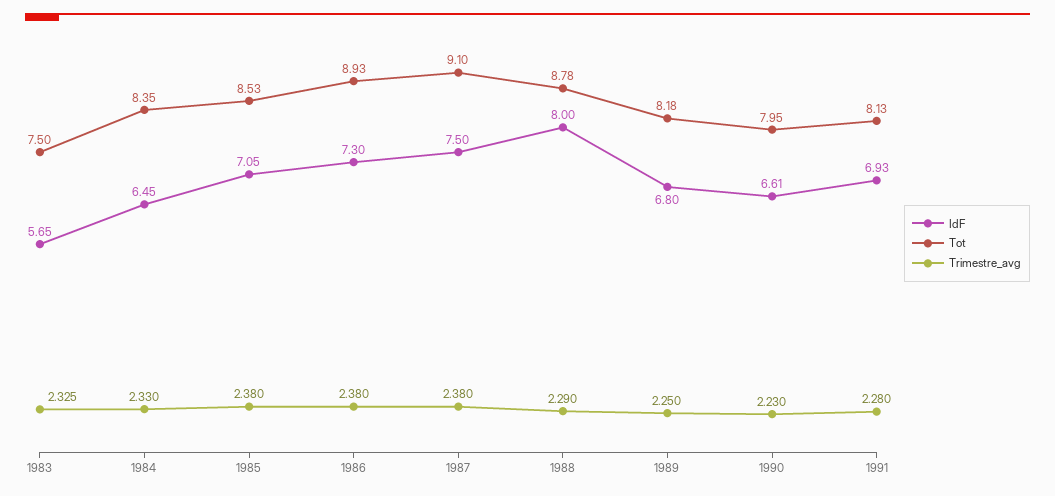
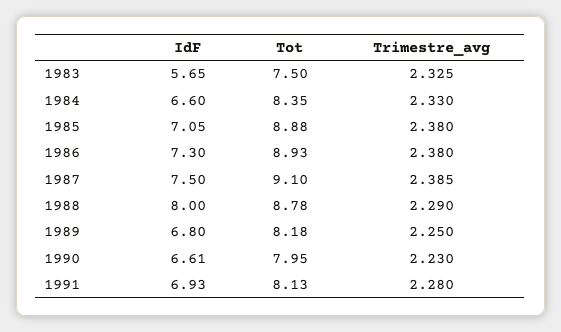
IdF, 1984: 6.45 -> 6.6
Tot, 1985: 8.53 -> 8.88
Trimestre_avg, 1987: 2.38 -> 2.385

